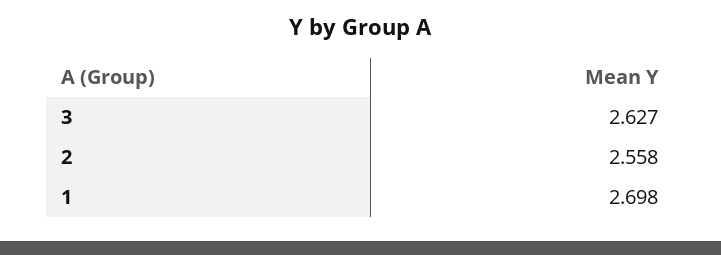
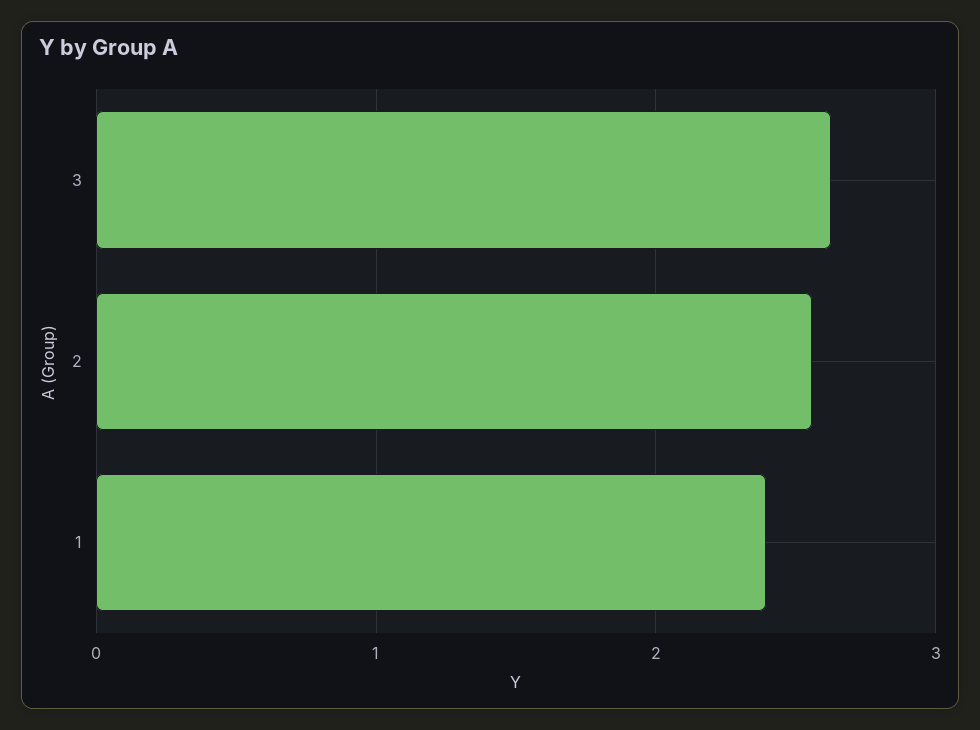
1: 2.698 -> 2.4

